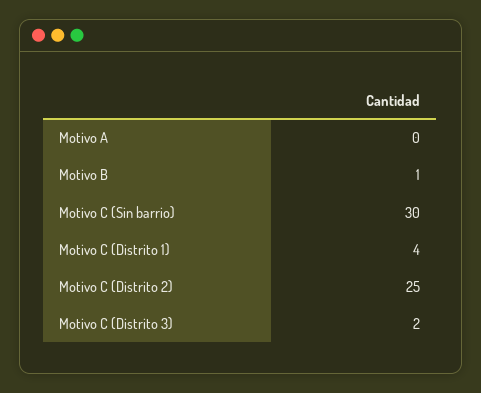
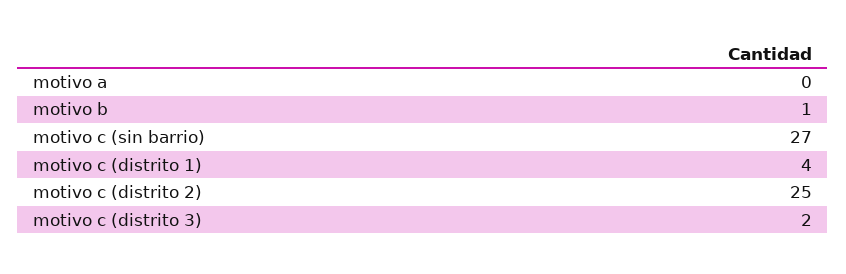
Motivo C (Sin barrio): 30 -> 27

